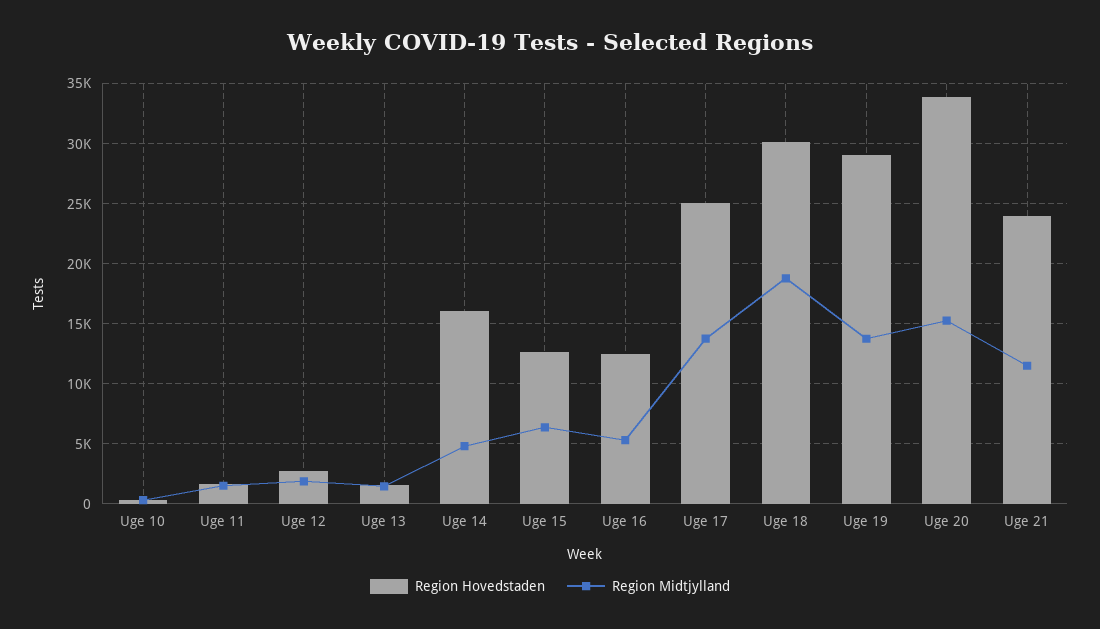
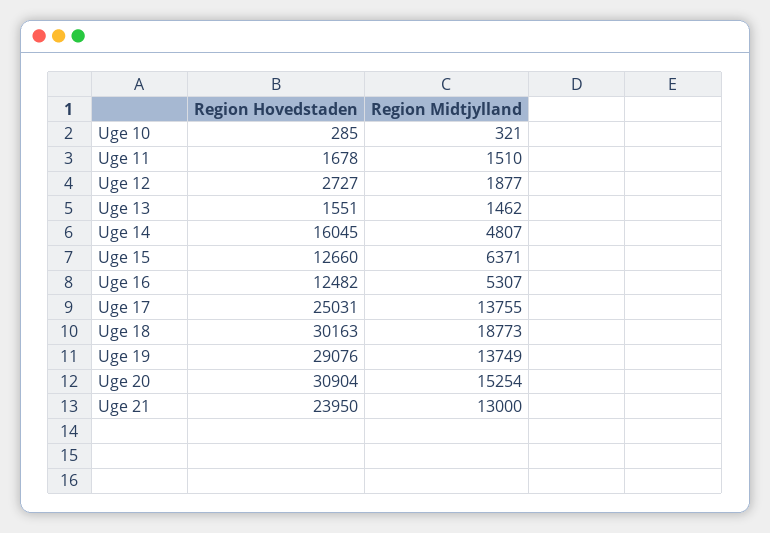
Region Hovedstaden, Uge 20: 34000 -> 30904
Region Midtjylland, Uge 21: 11500 -> 13000

